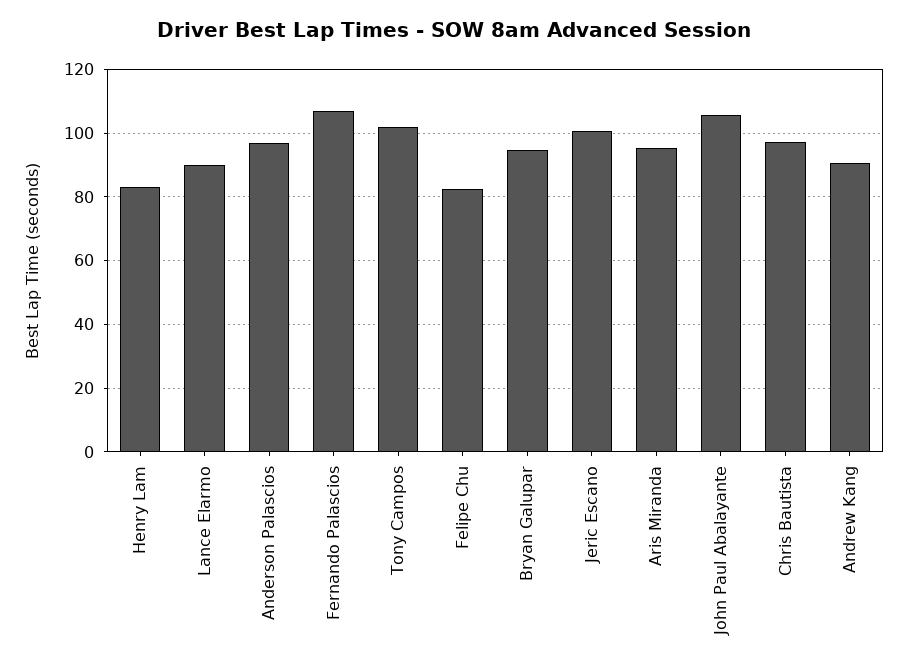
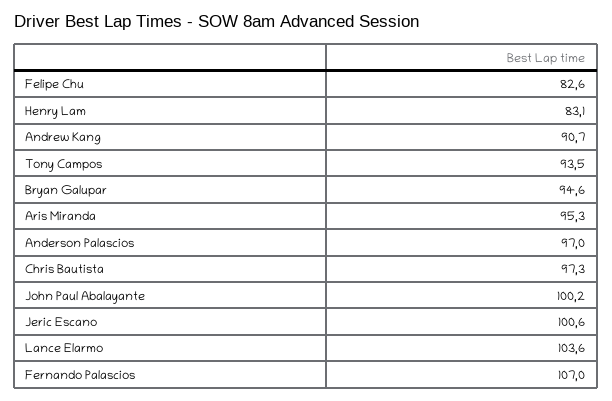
Lance Elarmo: 90 -> 103.6
Tony Campos: 102 -> 93.5
John Paul Abalayante: 106 -> 100.2

